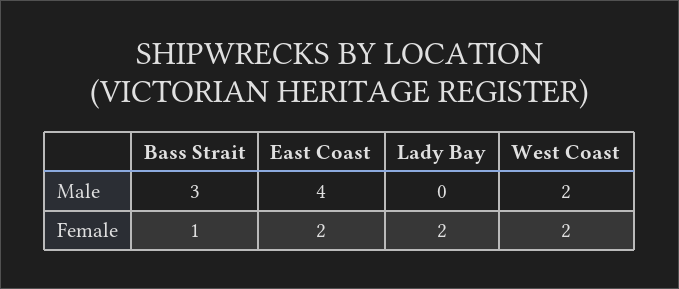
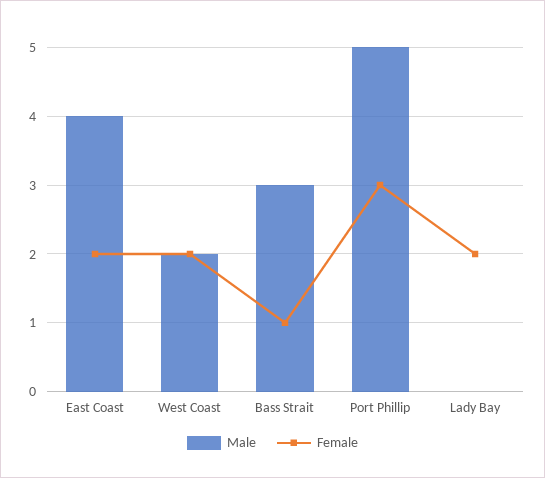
Male, Port Phillip: none -> 5
Female, Port Phillip: none -> 3

